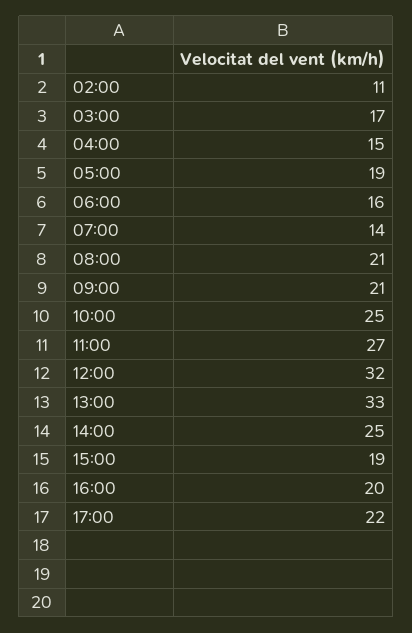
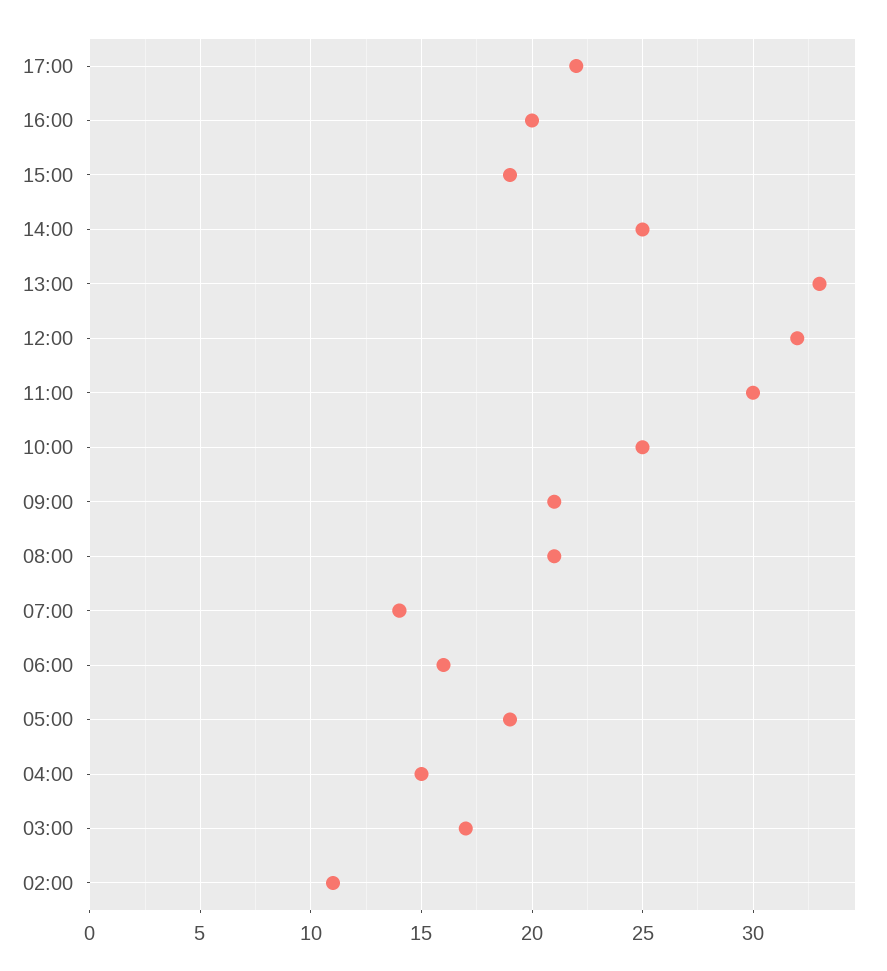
11:00: 27 -> 30

